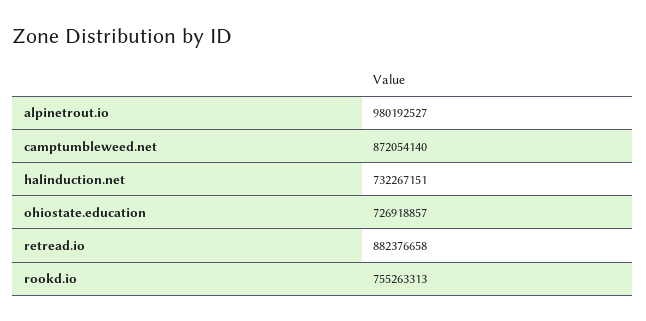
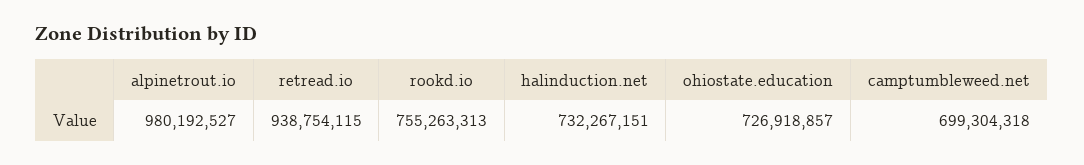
camptumbleweed.net: 872054140 -> 699304318
retread.io: 882376658 -> 938754115

